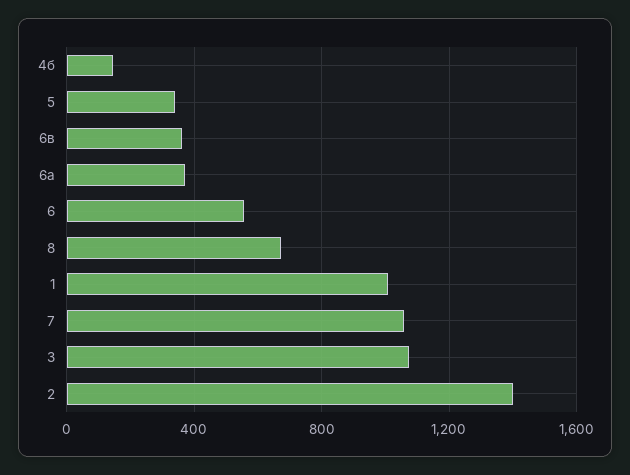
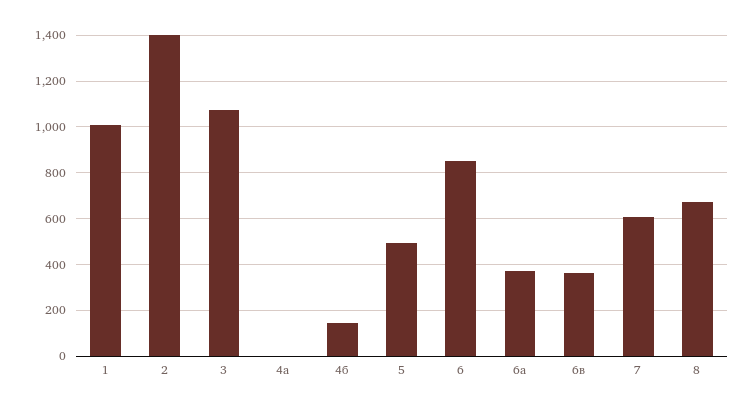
5: 350 -> 500
6: 550 -> 850
7: 1050 -> 600
4а: none -> 0

